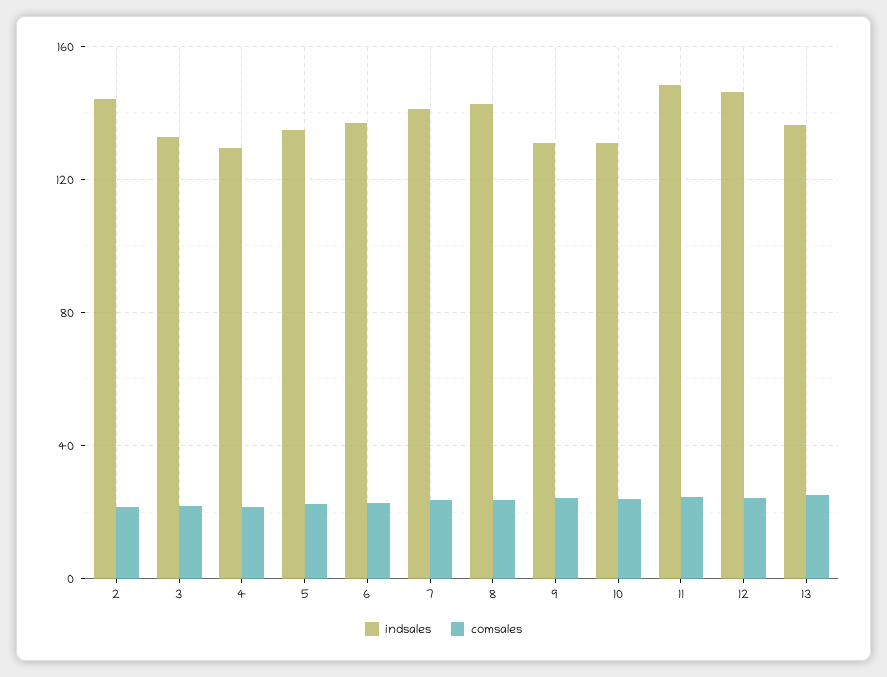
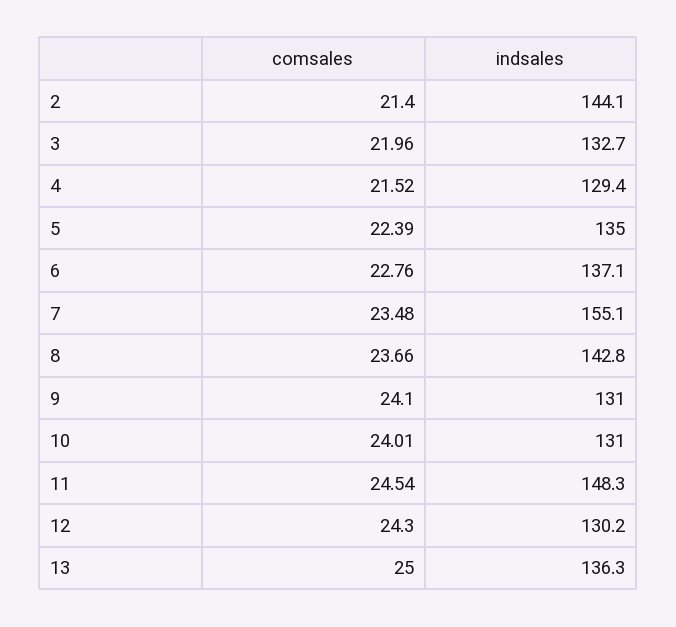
indsales, 7: 140 -> 155.1
indsales, 12: 145 -> 130.2

